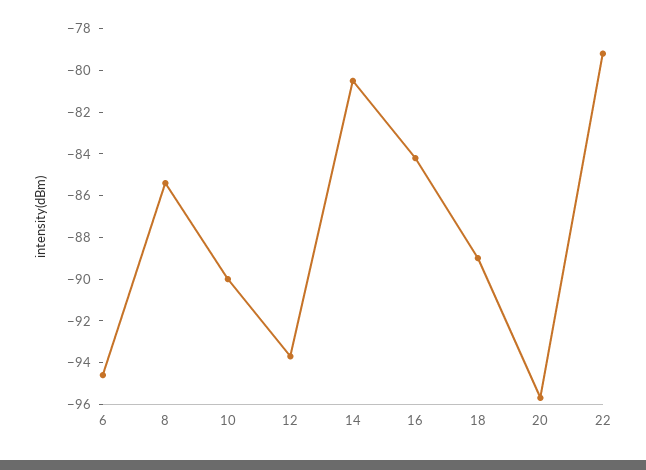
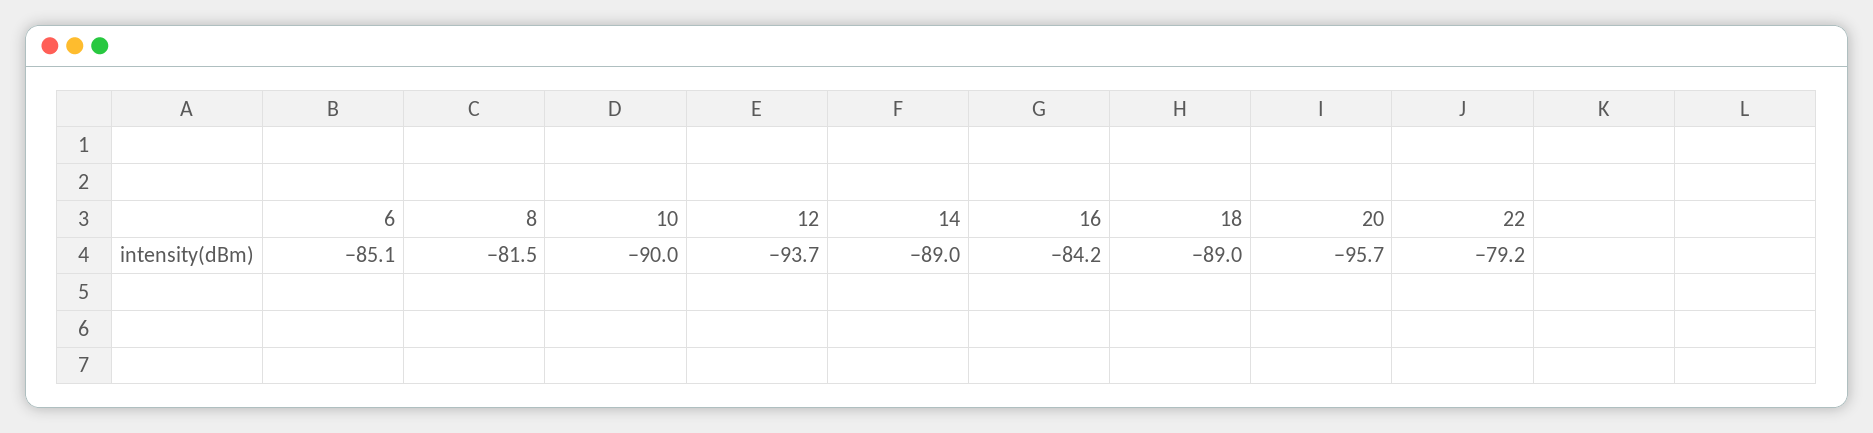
6: -94.5 -> -85.1
8: -85.5 -> -81.5
14: -80.5 -> -89

